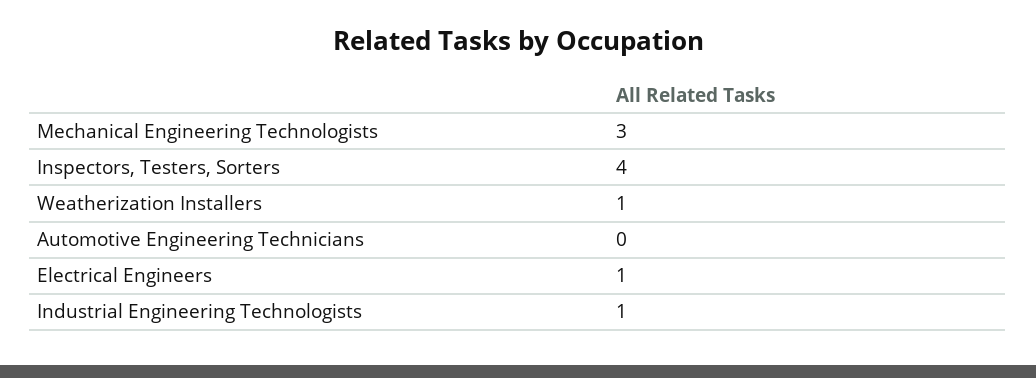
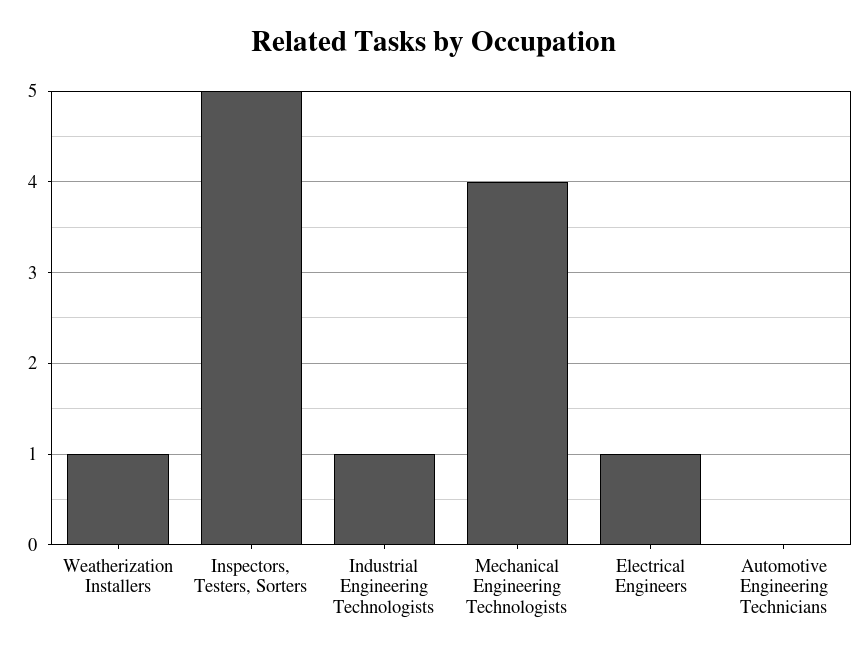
Mechanical Engineering Technologists: 3 -> 4
Inspectors, Testers, Sorters: 4 -> 5

